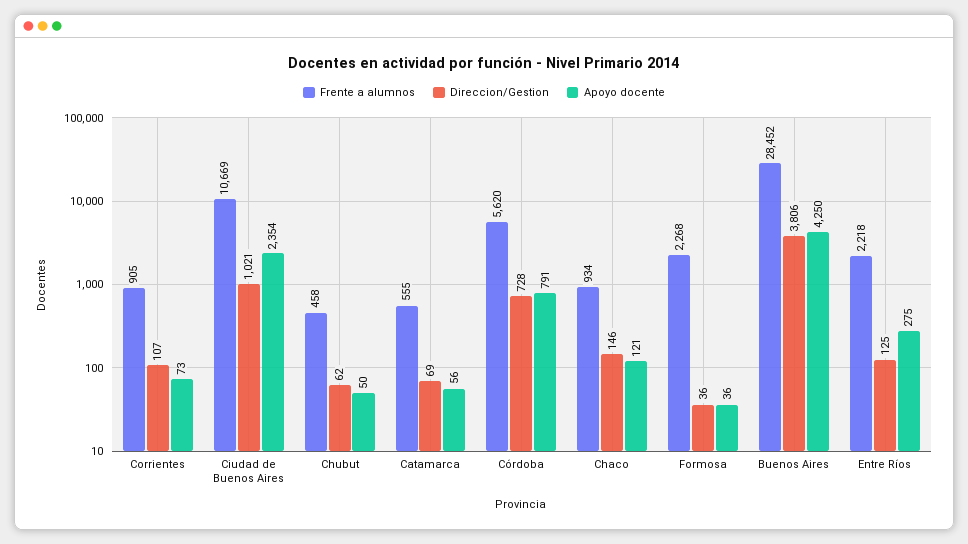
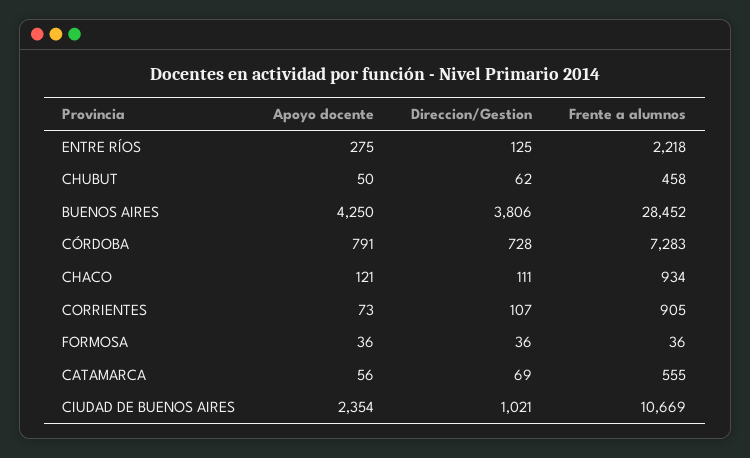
Frente a alumnos, Córdoba: 5620 -> 7283
Direccion/Gestion, Chaco: 146 -> 111
Frente a alumnos, Formosa: 2268 -> 36

